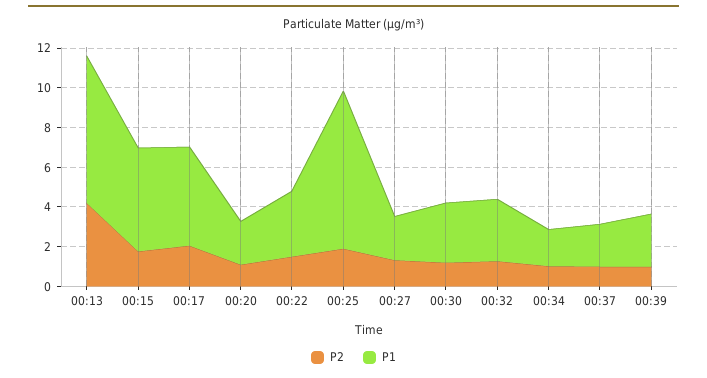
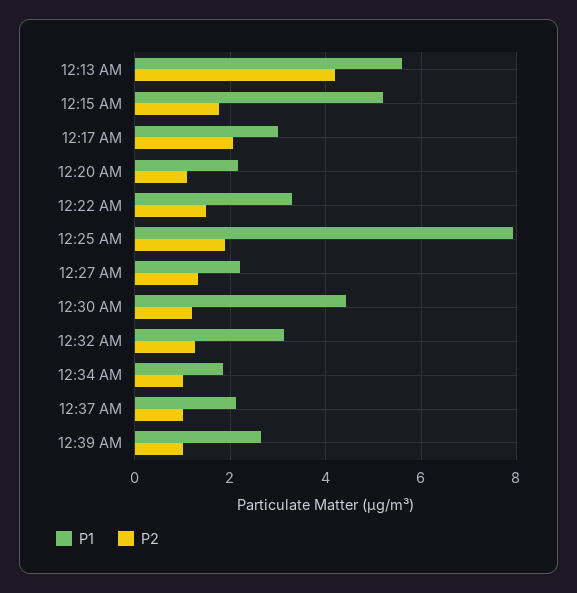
P1, 00:13: 7.5 -> 5.6
P1, 00:17: 5 -> 3
P1, 00:30: 3 -> 4.4

